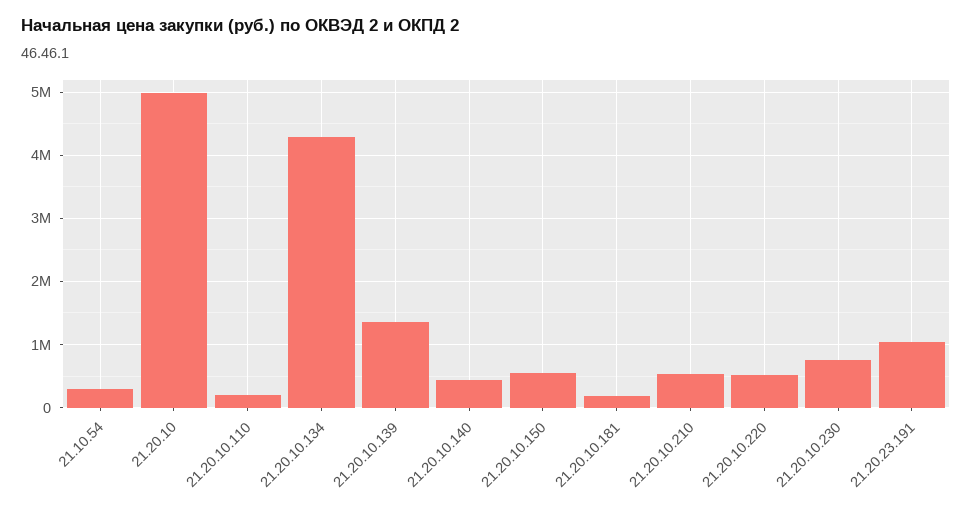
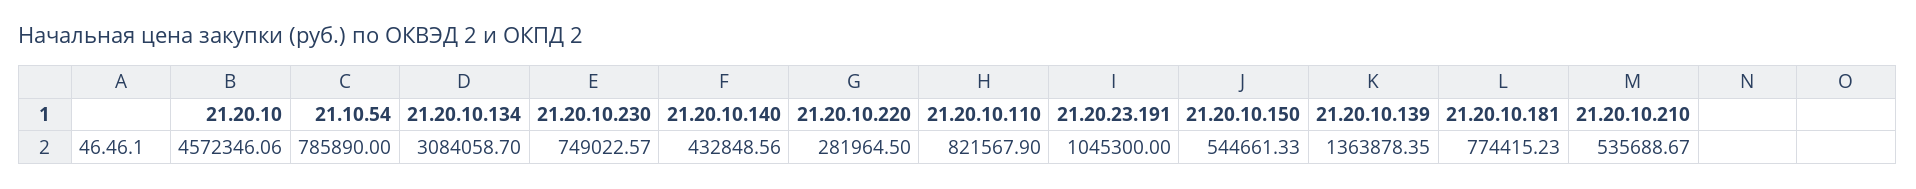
21.10.54: 300000 -> 785890
21.20.10: 5000000 -> 4572346.06
21.20.10.110: 200000 -> 821567.9
21.20.10.134: 4300000 -> 3084058.7
21.20.10.181: 200000 -> 774415.23
21.20.10.220: 500000 -> 281964.5

